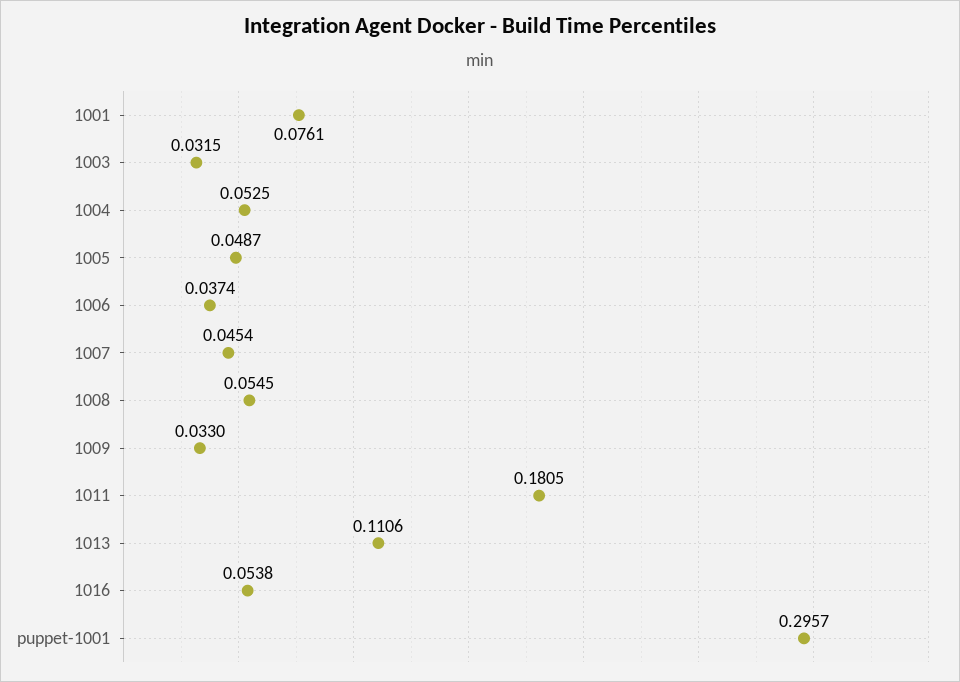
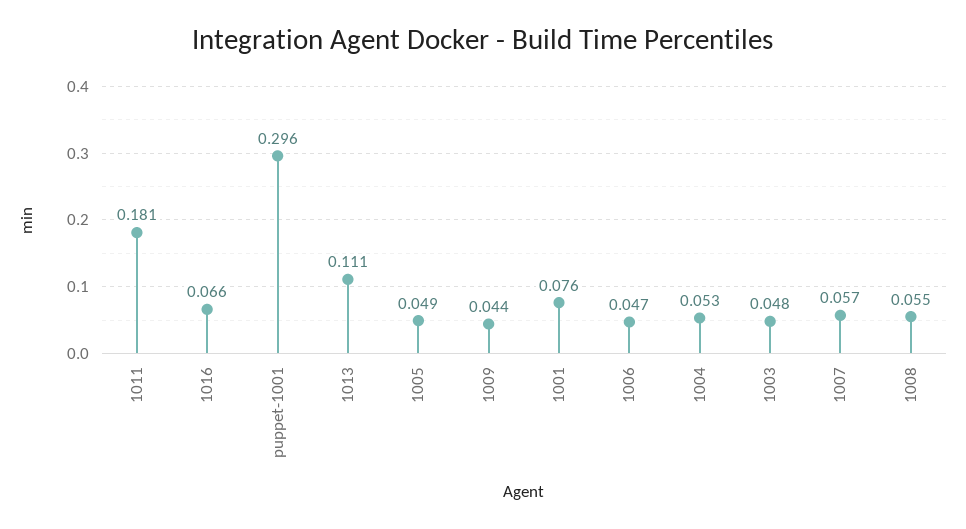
1003: 0.0315 -> 0.048
1006: 0.0374 -> 0.047
1007: 0.0454 -> 0.057
1009: 0.033 -> 0.044
1016: 0.0538 -> 0.066

